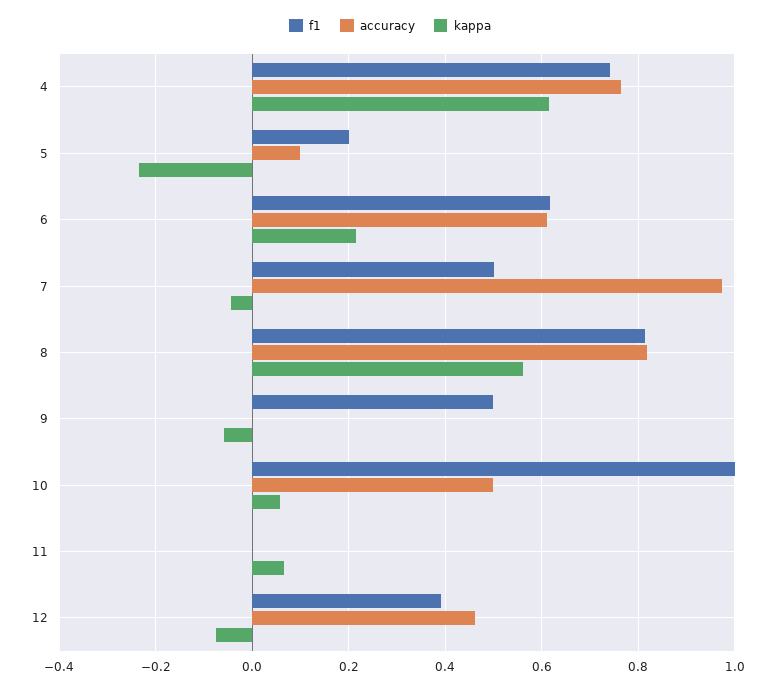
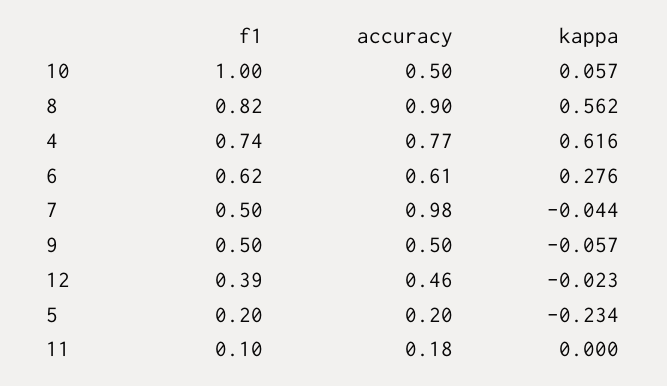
accuracy, 5: 0.1 -> 0.2
kappa, 6: 0.22 -> 0.276
accuracy, 8: 0.82 -> 0.9
accuracy, 9: 0 -> 0.5
f1, 11: 0 -> 0.1
accuracy, 11: 0 -> 0.18
kappa, 11: 0.06 -> 0
kappa, 12: -0.08 -> -0.023

